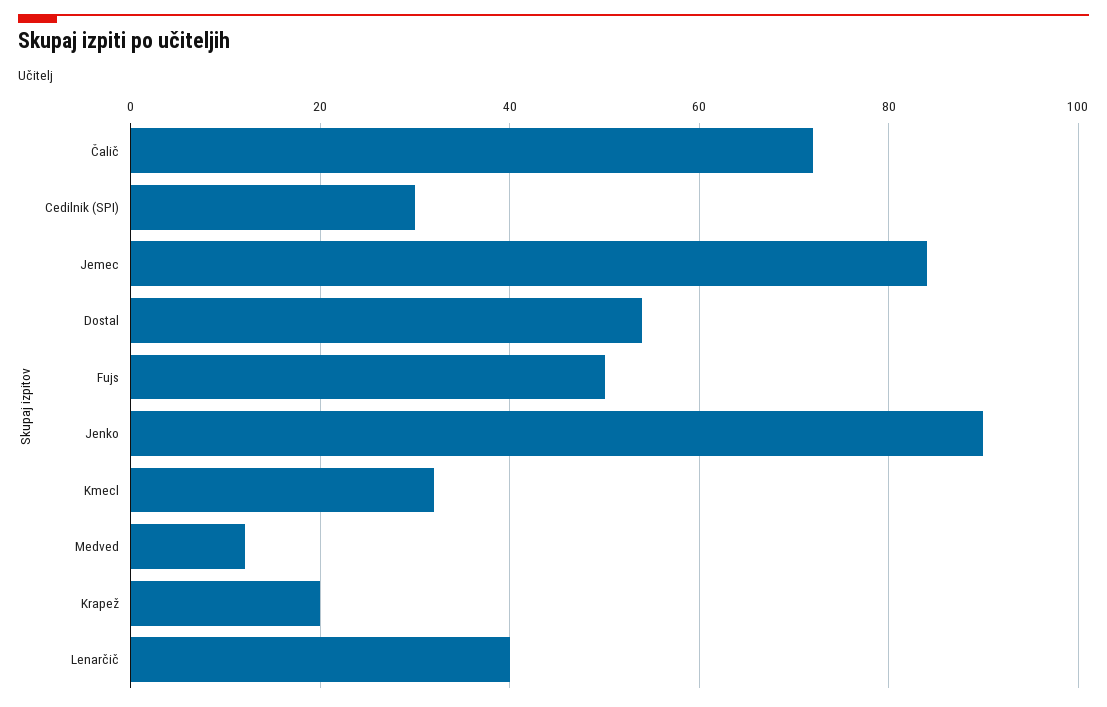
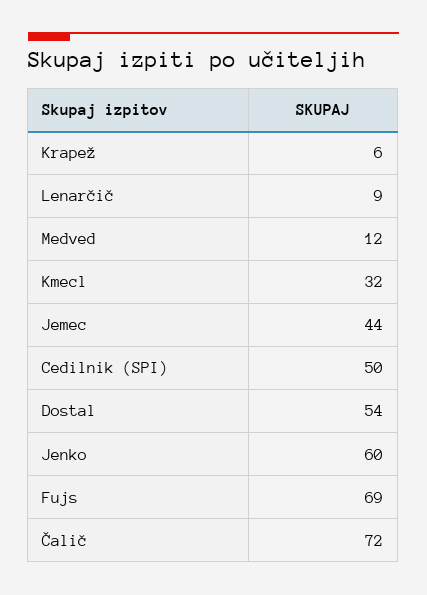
Cedilnik (SPI): 30 -> 50
Jemec: 85 -> 44
Fujs: 50 -> 69
Jenko: 90 -> 60
Krapež: 20 -> 6
Lenarčič: 40 -> 9

